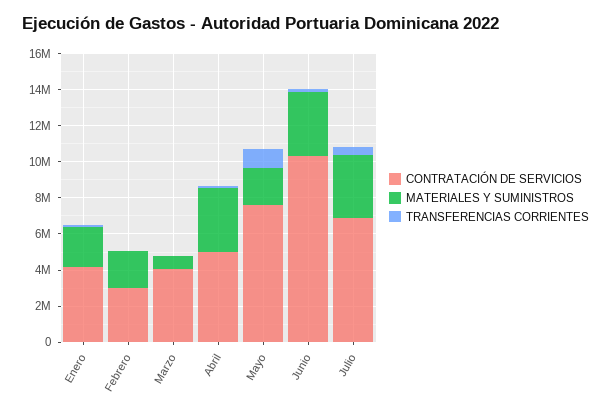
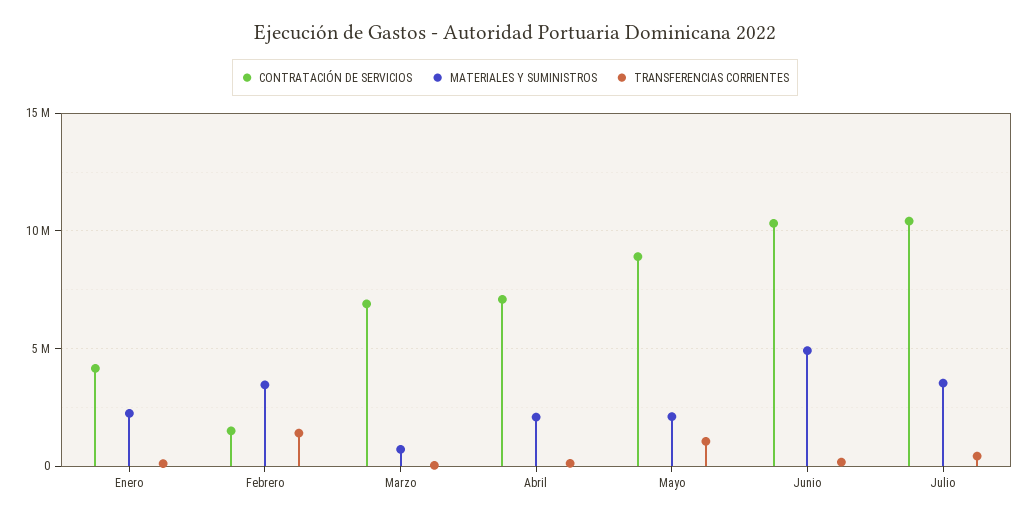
CONTRATACIÓN DE SERVICIOS, Febrero: 3000000 -> 1500000
MATERIALES Y SUMINISTROS, Febrero: 2000000 -> 3500000
TRANSFERENCIAS CORRIENTES, Febrero: 0 -> 1500000
CONTRATACIÓN DE SERVICIOS, Marzo: 4000000 -> 7000000
CONTRATACIÓN DE SERVICIOS, Abril: 5000000 -> 7000000
MATERIALES Y SUMINISTROS, Abril: 3500000 -> 2000000
CONTRATACIÓN DE SERVICIOS, Mayo: 7500000 -> 9000000
MATERIALES Y SUMINISTROS, Junio: 3500000 -> 5000000
CONTRATACIÓN DE SERVICIOS, Julio: 7000000 -> 10500000

